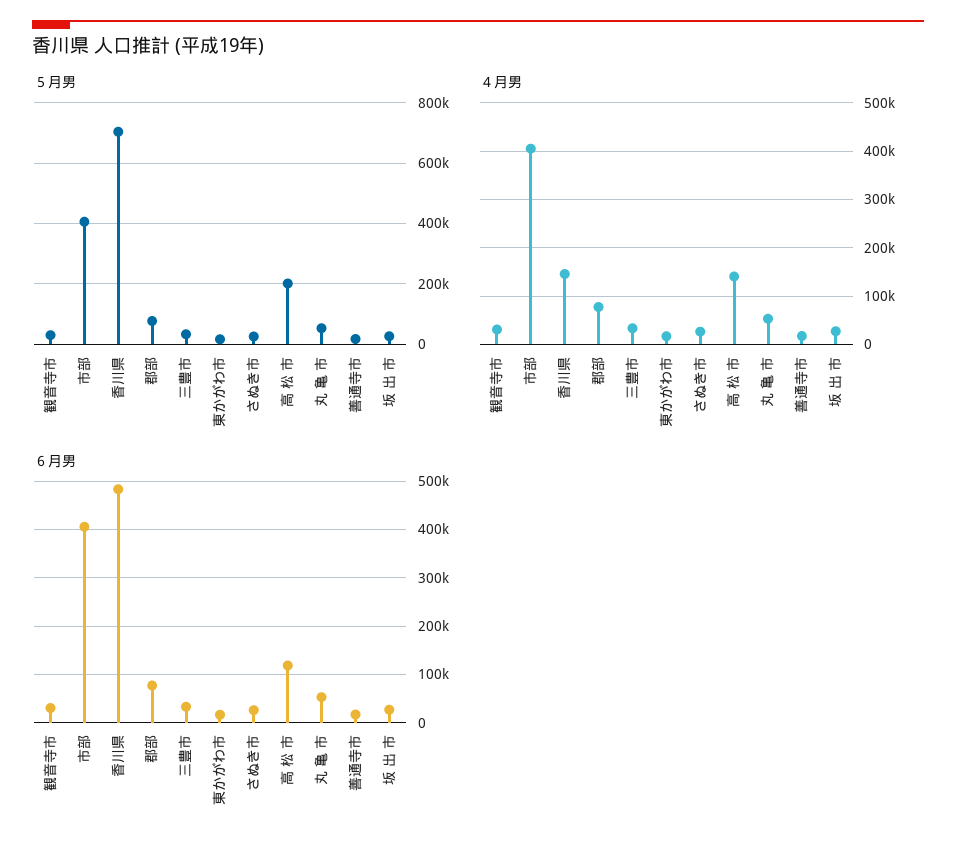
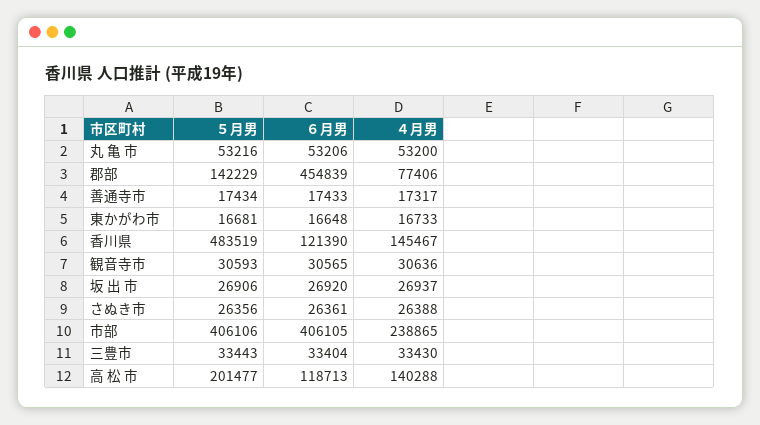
５月男, 香川県: 700000 -> 483519
５月男, 郡部: 80000 -> 142229
４月男, 市部: 400000 -> 238865
６月男, 香川県: 480000 -> 121390
６月男, 郡部: 80000 -> 454839

